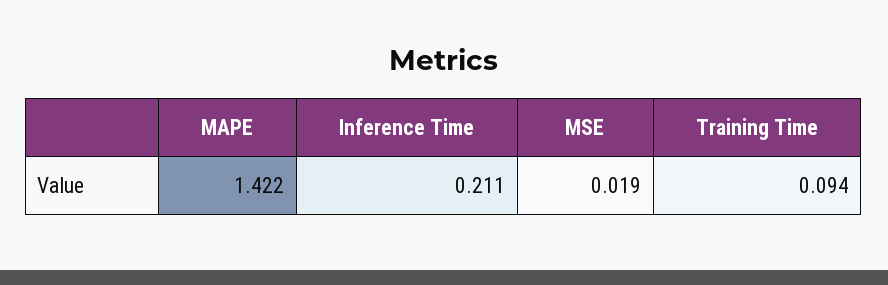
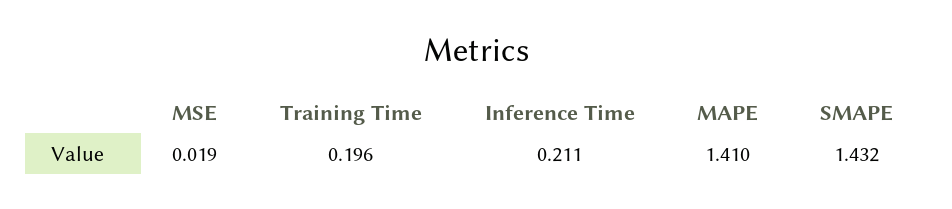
MAPE: 1.422 -> 1.41
Training Time: 0.094 -> 0.196
SMAPE: none -> 1.432

